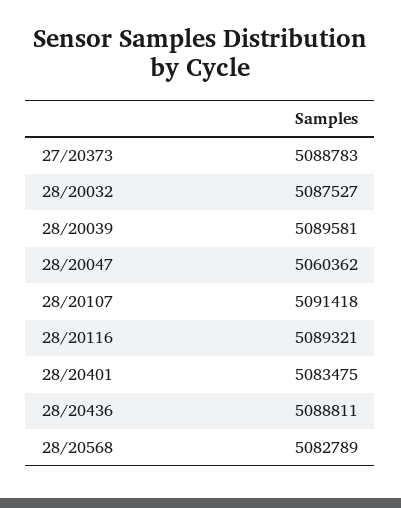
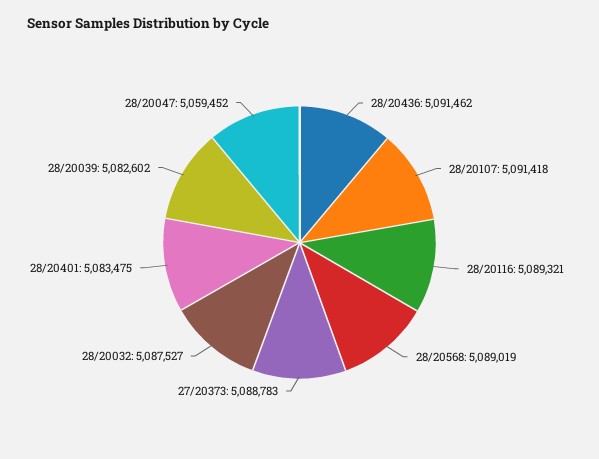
28/20039: 5089581 -> 5082602
28/20047: 5060362 -> 5059452
28/20436: 5088811 -> 5091462
28/20568: 5082789 -> 5089019

